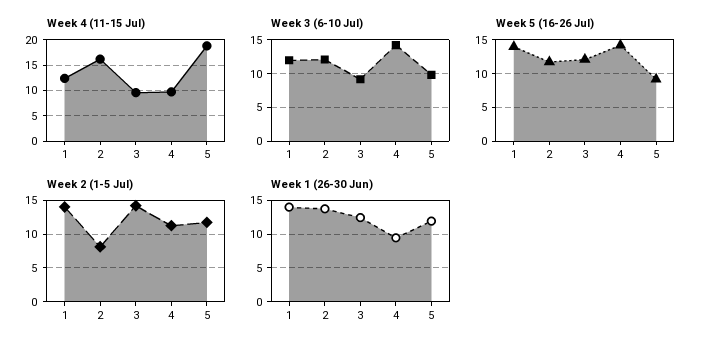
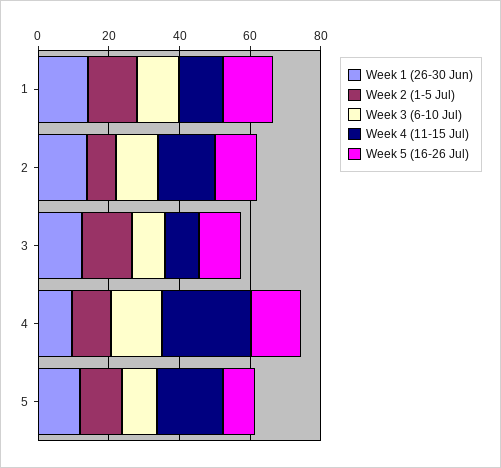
Week 4 (11-15 Jul), 4: 10 -> 25

